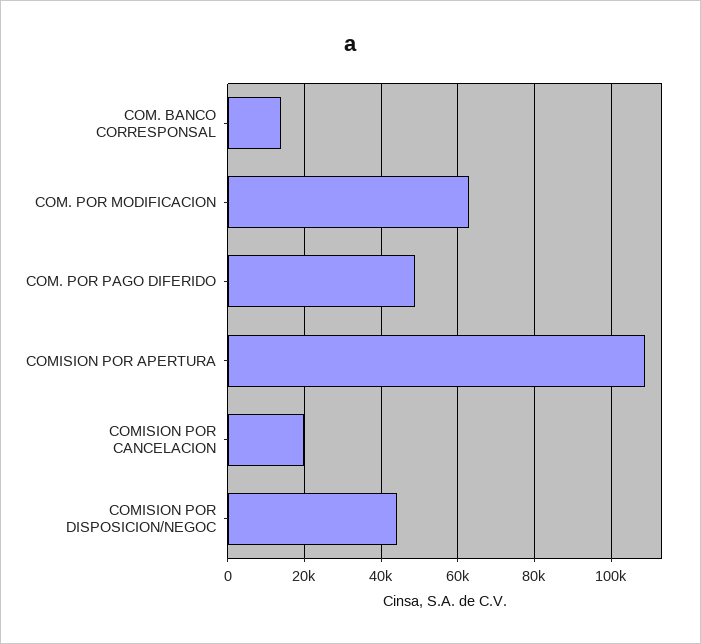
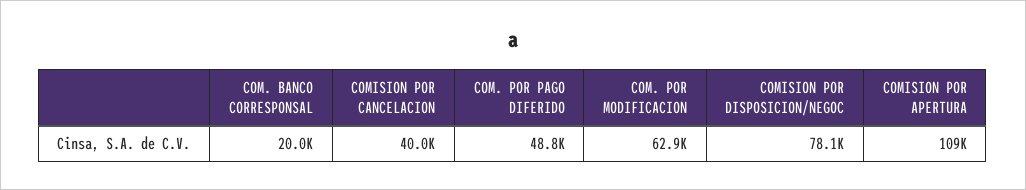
COM. BANCO CORRESPONSAL: 14000 -> 20000
COMISION POR CANCELACION: 20000 -> 40000
COMISION POR DISPOSICION/NEGOC: 44000 -> 78100

